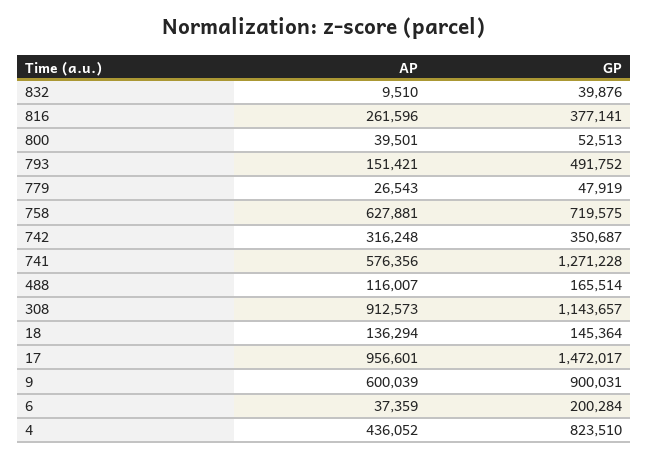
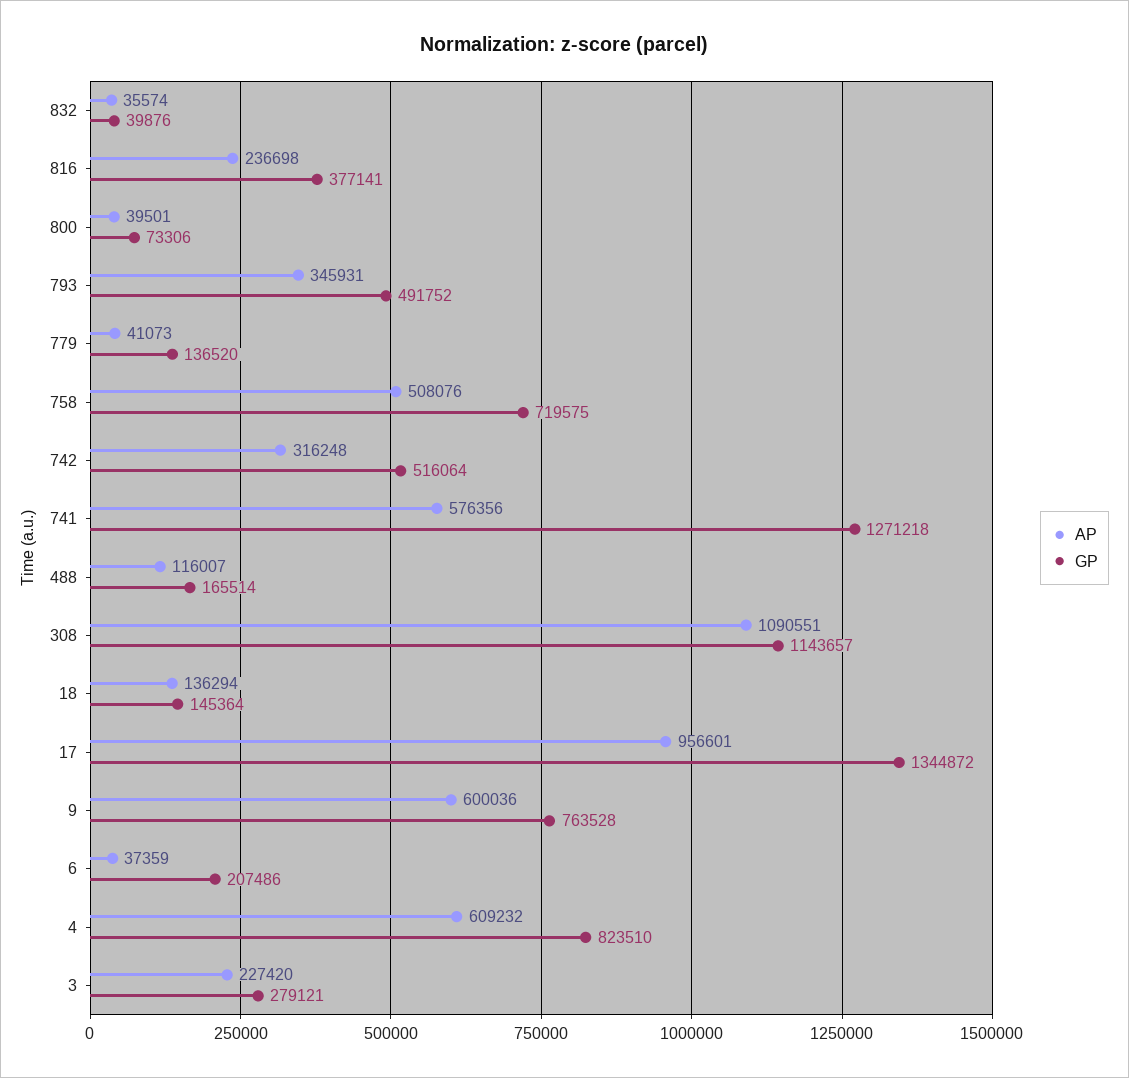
AP, 832: 9510 -> 35574
AP, 816: 261596 -> 236698
GP, 800: 52513 -> 73306
AP, 793: 151421 -> 345931
AP, 779: 26543 -> 41073
GP, 779: 47919 -> 136520
AP, 758: 627881 -> 508076
GP, 742: 350687 -> 516064
GP, 741: 1271228 -> 1271218
AP, 308: 912573 -> 1090551
GP, 17: 1472017 -> 1344872
AP, 9: 600039 -> 600036
GP, 9: 900031 -> 763528
GP, 6: 200284 -> 207486
AP, 4: 436052 -> 609232
AP, 3: none -> 227420
GP, 3: none -> 279121

